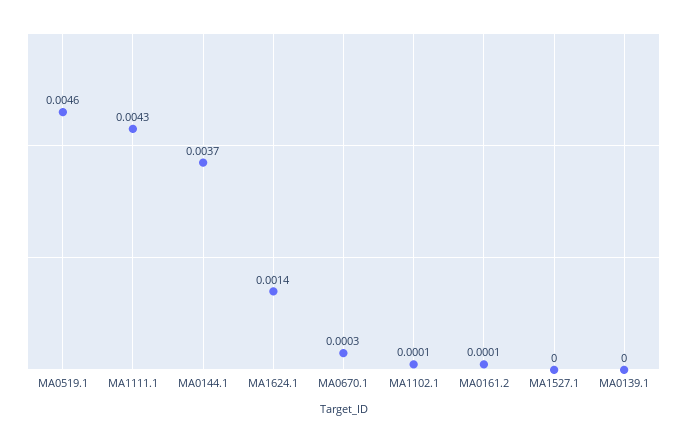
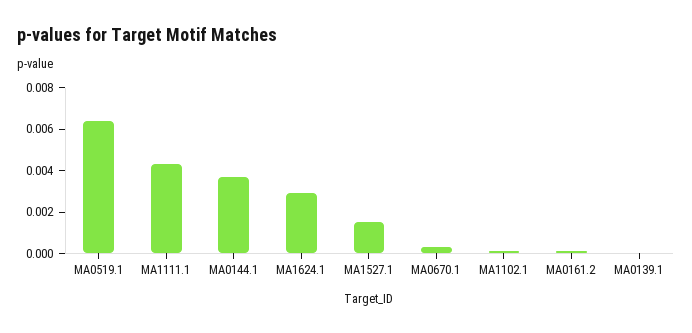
MA0519.1: 0.0046 -> 0.0065
MA1624.1: 0.0014 -> 0.003
MA1527.1: 0 -> 0.0015

